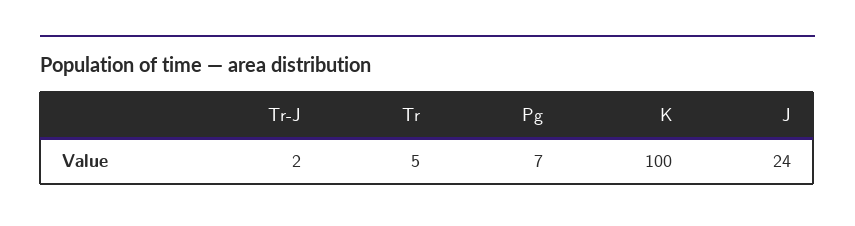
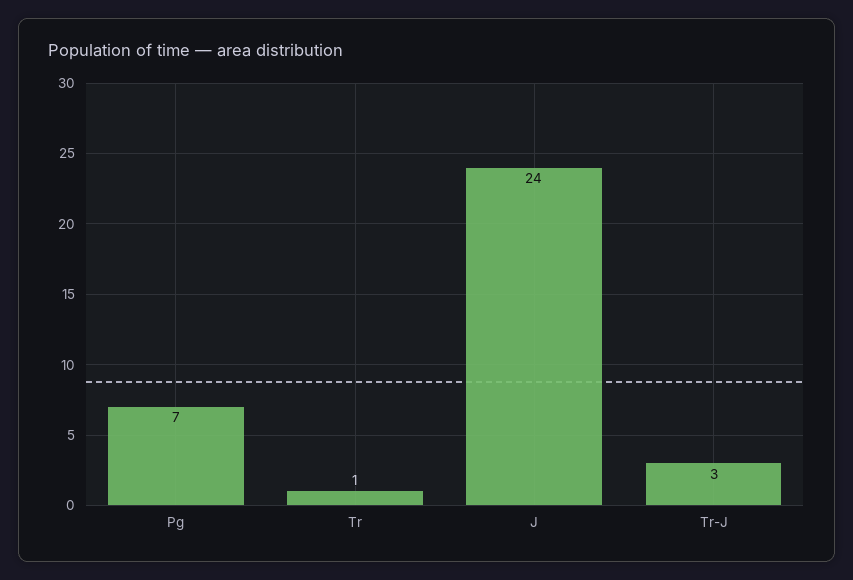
Tr-J: 2 -> 3
Tr: 5 -> 1
K: 100 -> none

